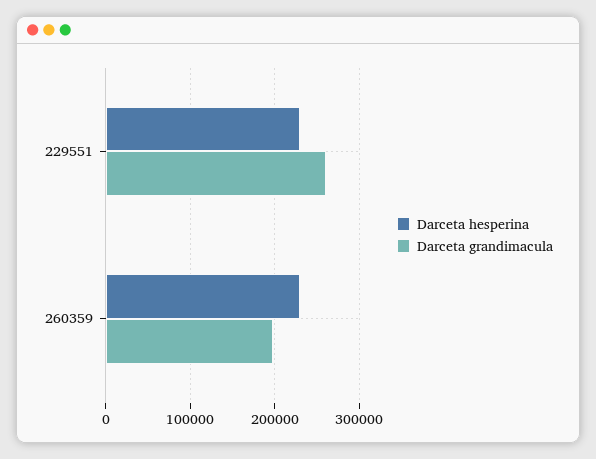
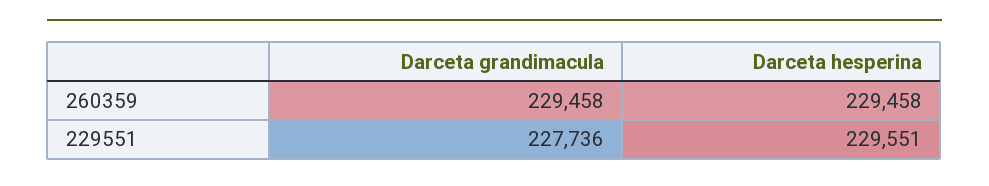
Darceta grandimacula, 229551: 260000 -> 227736
Darceta grandimacula, 260359: 200000 -> 229458

